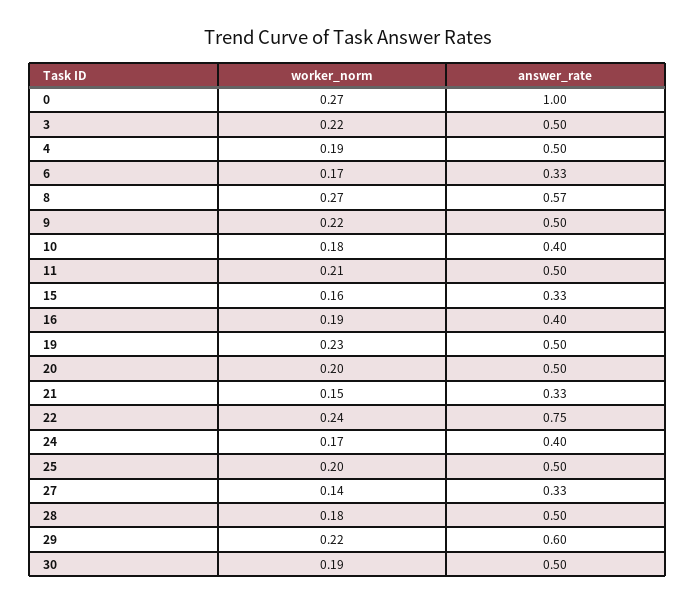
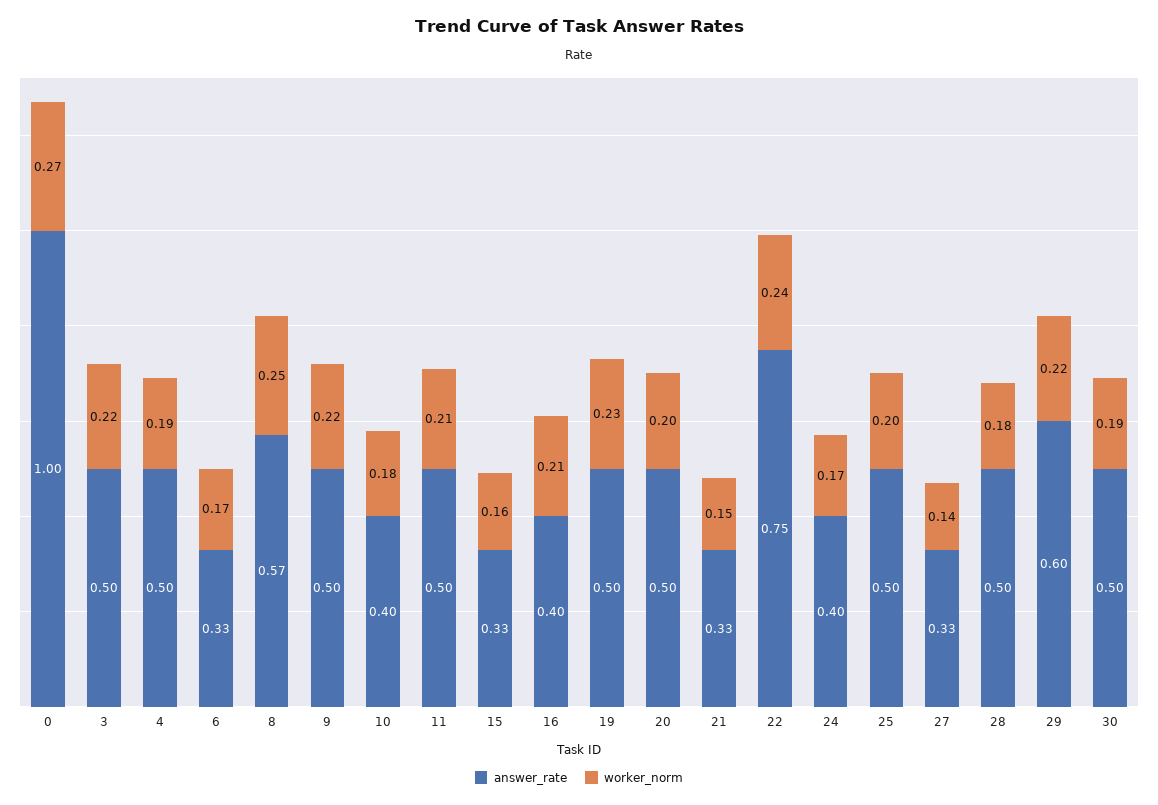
worker_norm, 8: 0.27 -> 0.25
worker_norm, 16: 0.19 -> 0.21

